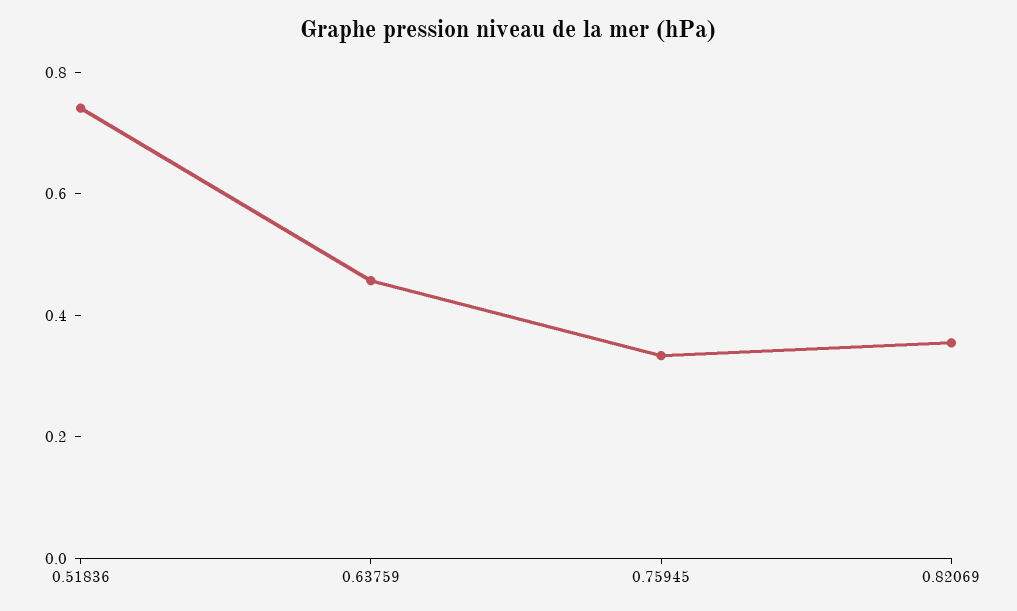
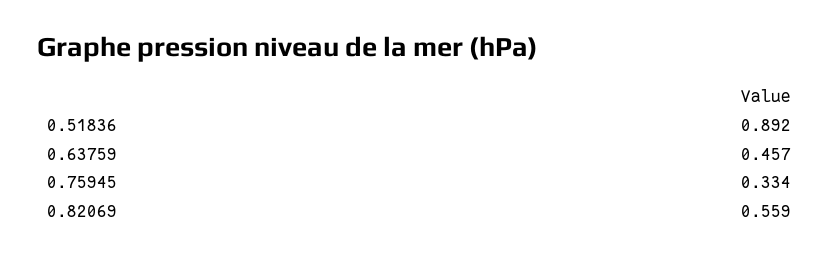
0.51836: 0.75 -> 0.892
0.82069: 0.35 -> 0.559

